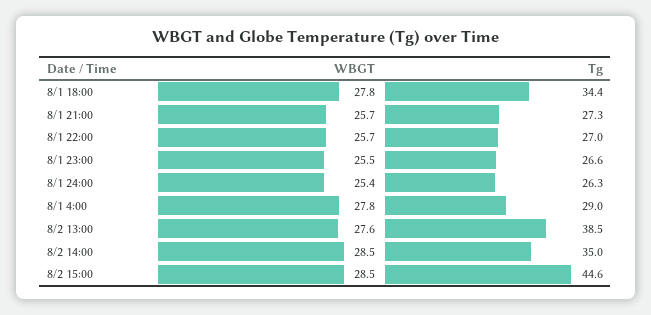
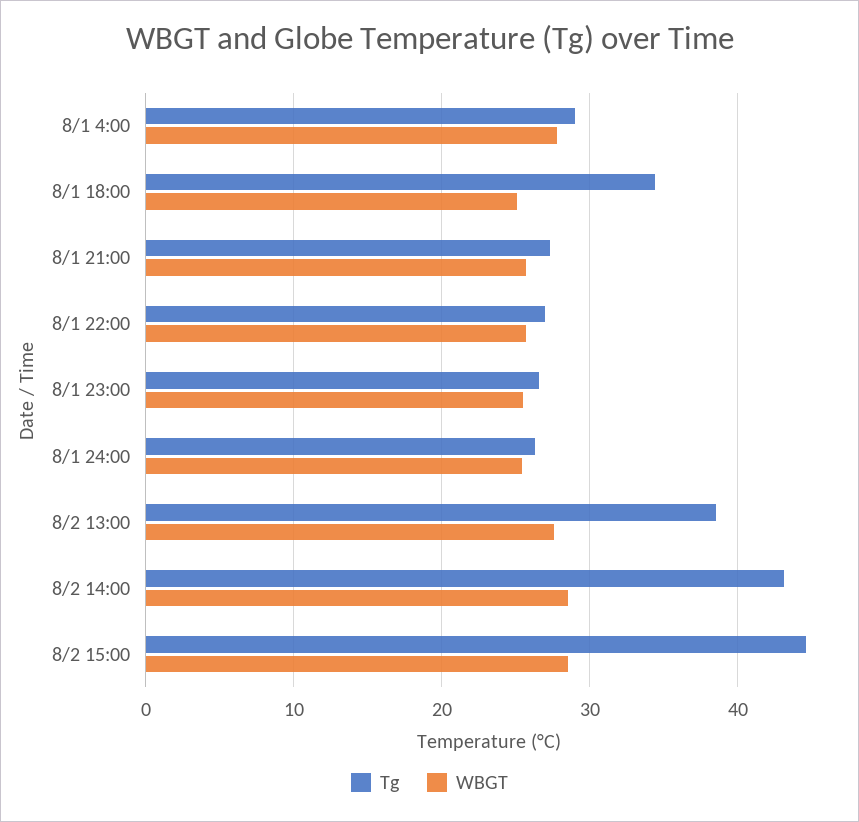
WBGT, 8/1 18:00: 27.8 -> 25
Tg, 8/2 14:00: 35 -> 43

